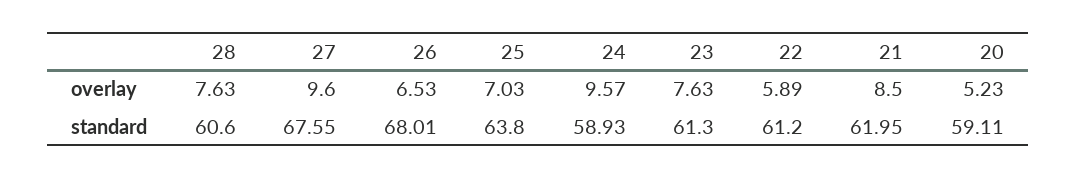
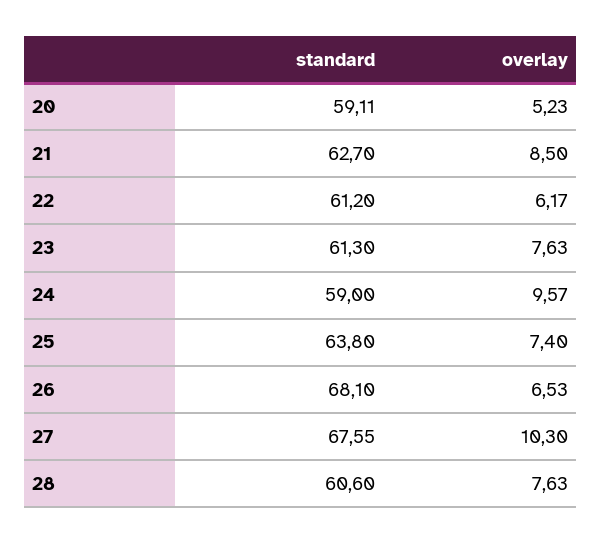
27, overlay: 9.6 -> 10.3
25, overlay: 7.03 -> 7.4
22, overlay: 5.89 -> 6.17
26, standard: 68.01 -> 68.1
24, standard: 58.93 -> 59
21, standard: 61.95 -> 62.7

